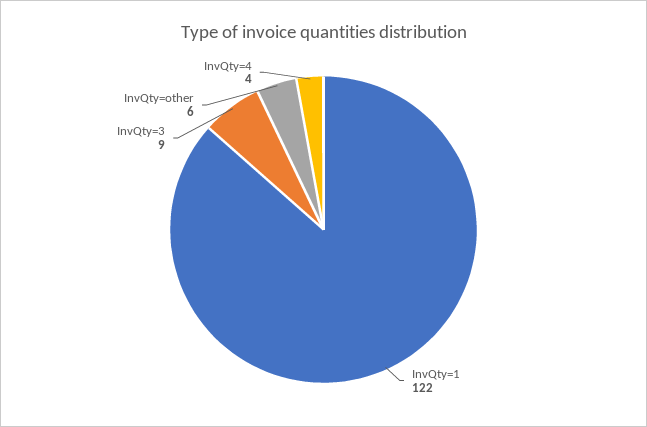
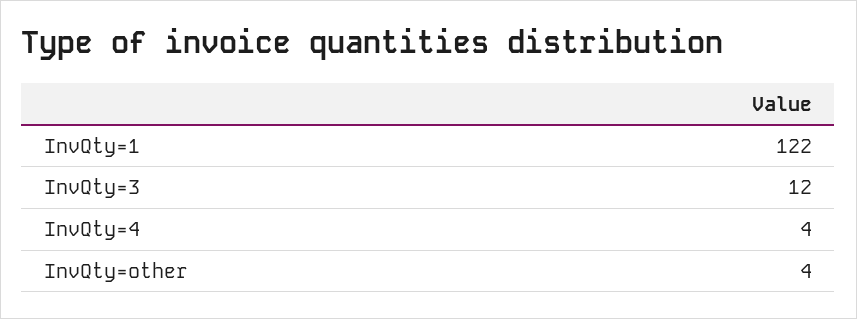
InvQty=3: 9 -> 12
InvQty=other: 6 -> 4

